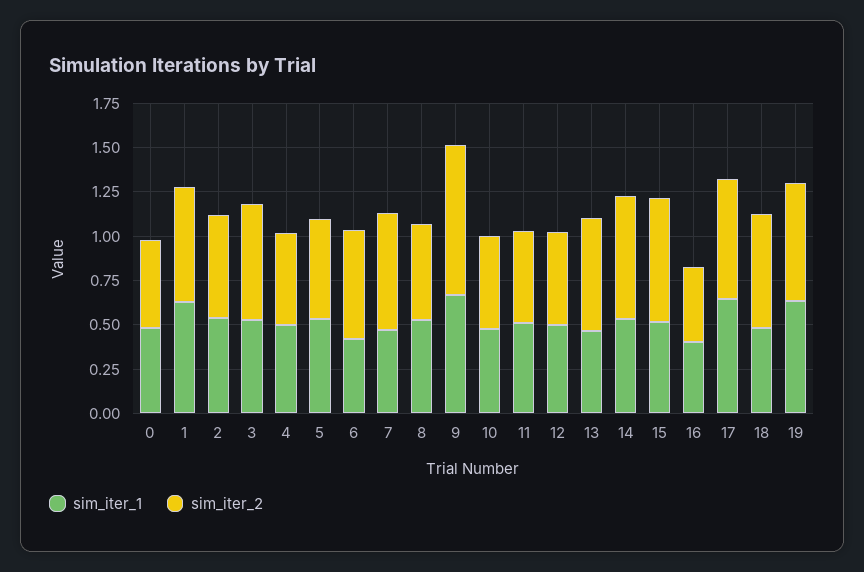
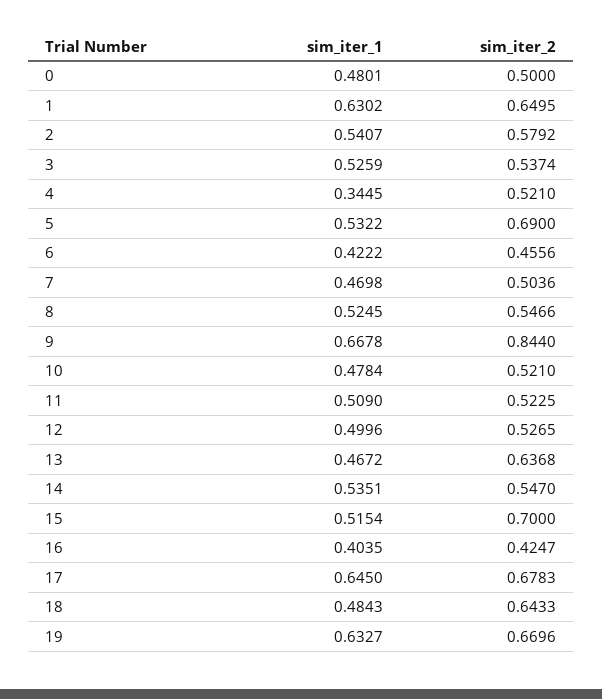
sim_iter_2, 3: 0.65 -> 0.5374
sim_iter_1, 4: 0.5 -> 0.3445
sim_iter_2, 5: 0.55 -> 0.69
sim_iter_2, 6: 0.6 -> 0.4556
sim_iter_2, 7: 0.65 -> 0.5036
sim_iter_2, 14: 0.7 -> 0.547

